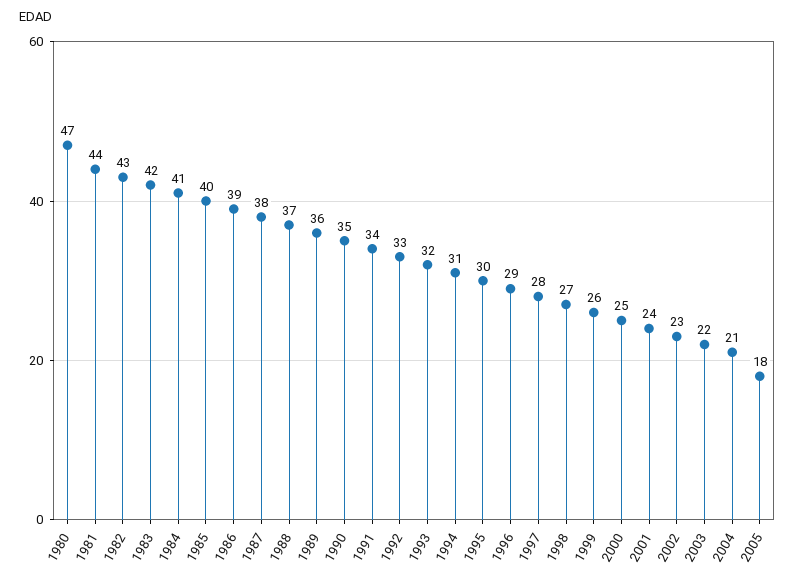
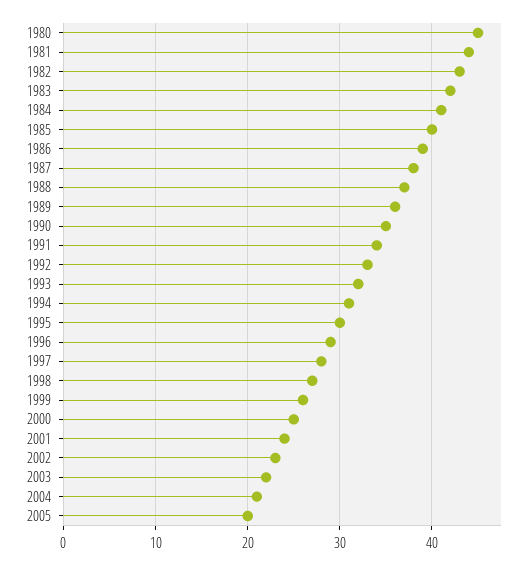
1980: 47 -> 45
2005: 18 -> 20

